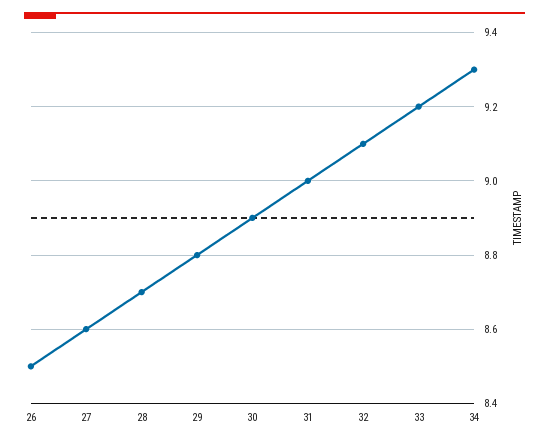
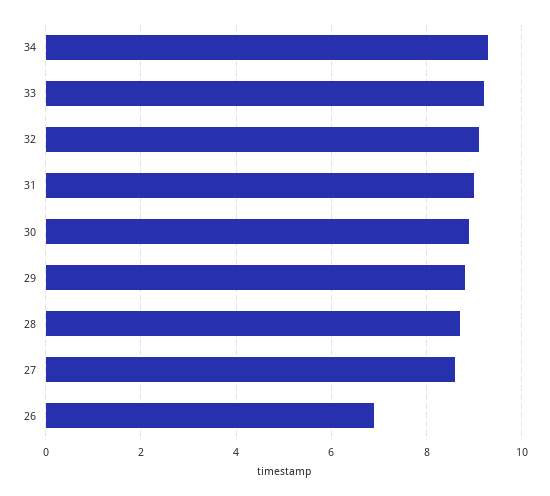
26: 8.5 -> 7

